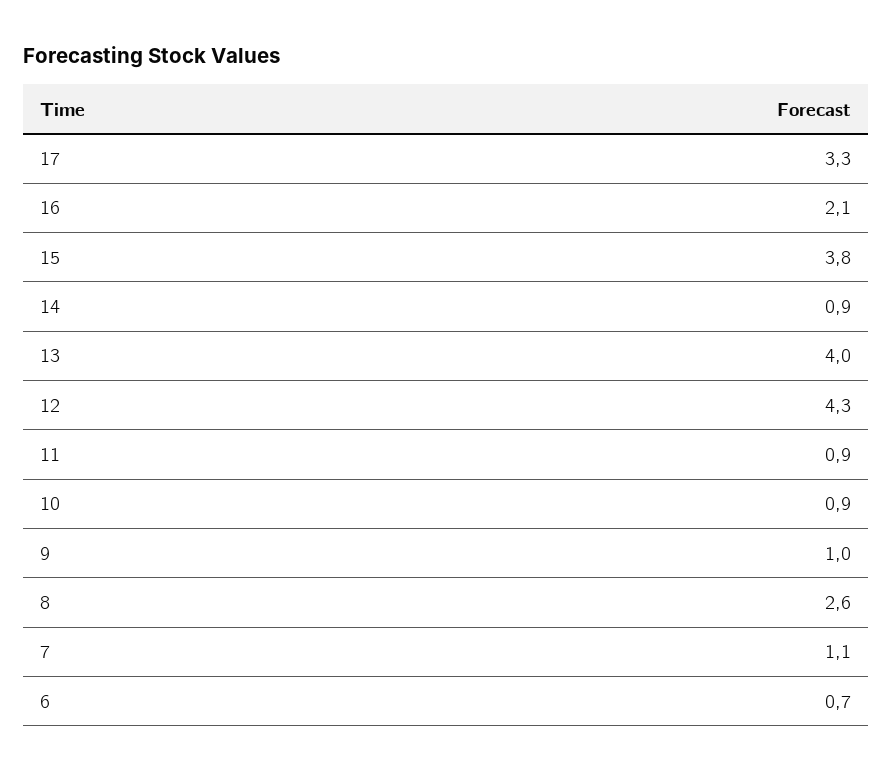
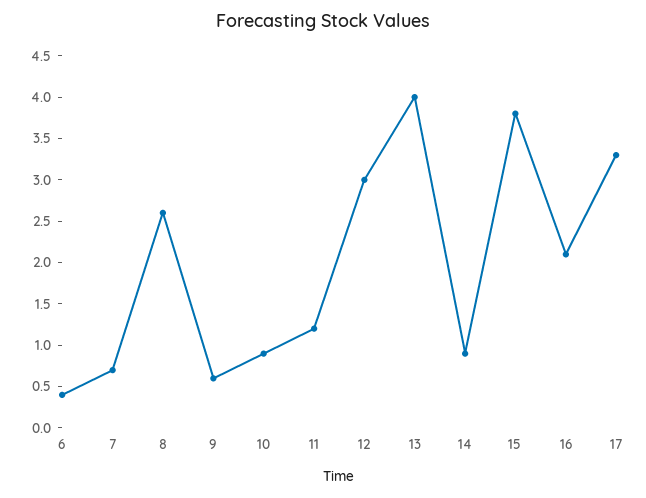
12: 4.3 -> 3
11: 0.9 -> 1.2
9: 1 -> 0.6
7: 1.1 -> 0.7
6: 0.7 -> 0.4

